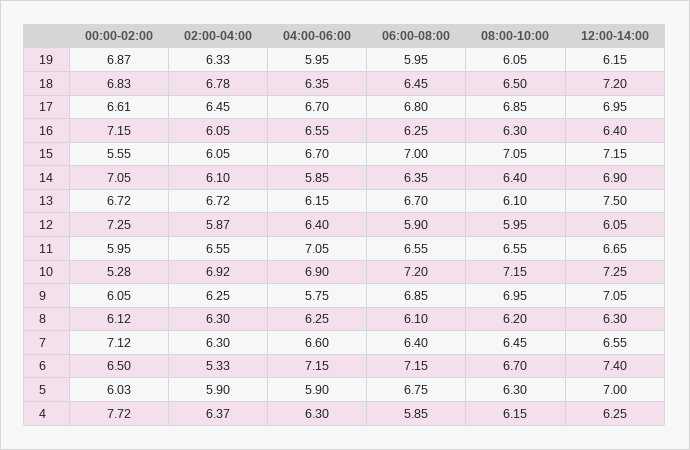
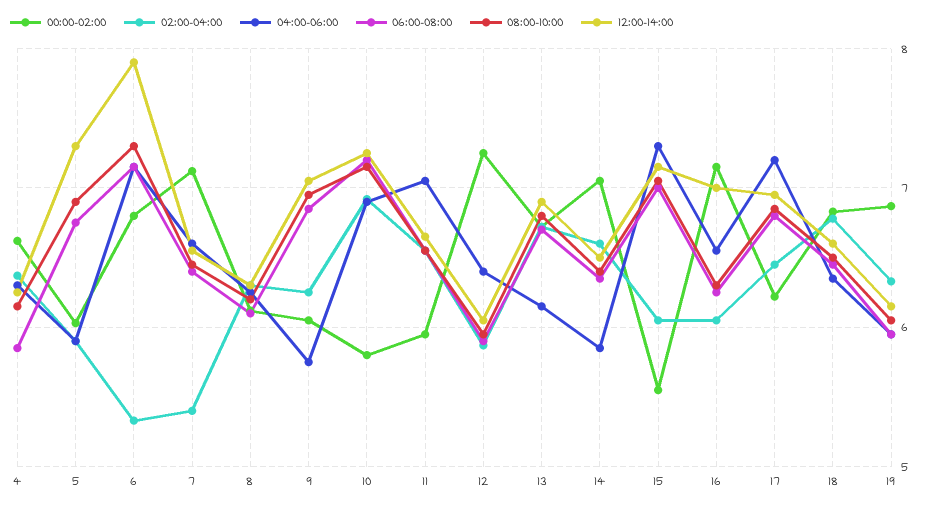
12:00-14:00, 18: 7.2 -> 6.6
00:00-02:00, 17: 6.61 -> 6.2
04:00-06:00, 17: 6.7 -> 7.2
12:00-14:00, 16: 6.4 -> 7
04:00-06:00, 15: 6.7 -> 7.3
02:00-04:00, 14: 6.1 -> 6.6
12:00-14:00, 14: 6.9 -> 6.5
08:00-10:00, 13: 6.1 -> 6.8
12:00-14:00, 13: 7.5 -> 6.9
00:00-02:00, 10: 5.28 -> 5.8
02:00-04:00, 7: 6.3 -> 5.4
00:00-02:00, 6: 6.5 -> 6.8
08:00-10:00, 6: 6.7 -> 7.3
12:00-14:00, 6: 7.4 -> 7.9
08:00-10:00, 5: 6.3 -> 6.9
12:00-14:00, 5: 7 -> 7.3
00:00-02:00, 4: 7.72 -> 6.6

